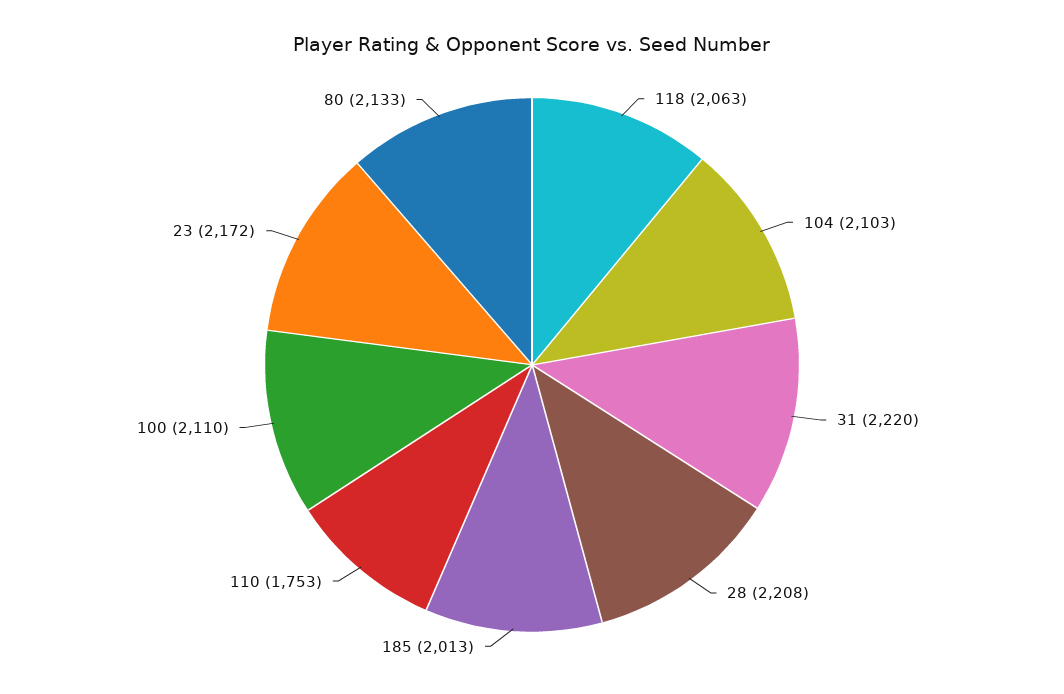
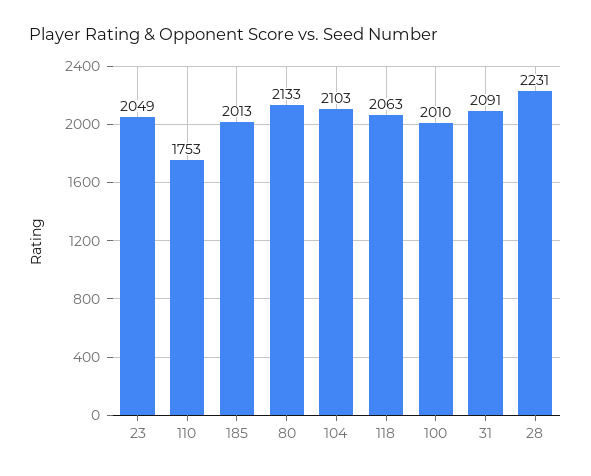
31: 2220 -> 2091
28: 2208 -> 2231
100: 2110 -> 2010
23: 2172 -> 2049

